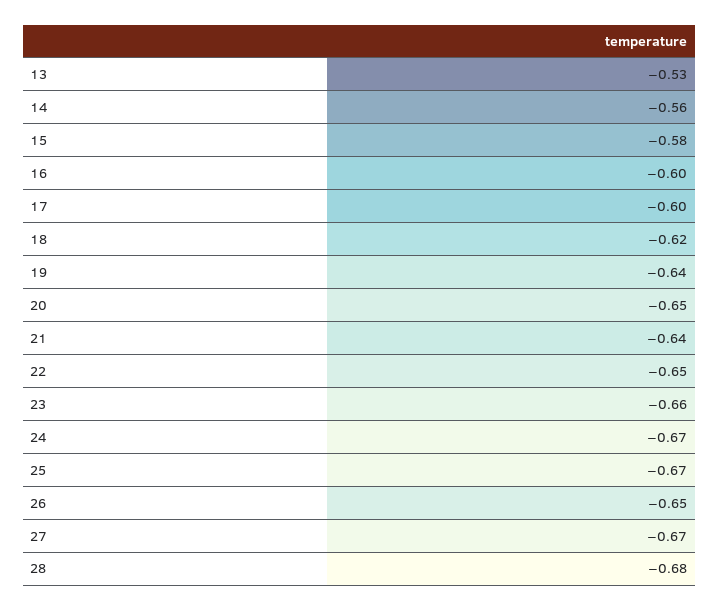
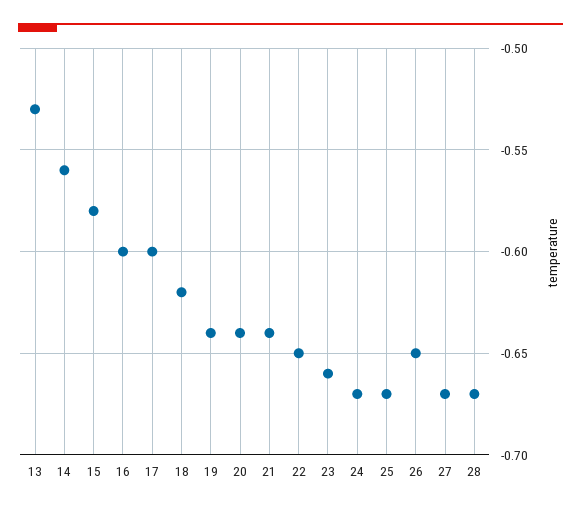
20: -0.65 -> -0.64
28: -0.68 -> -0.67

